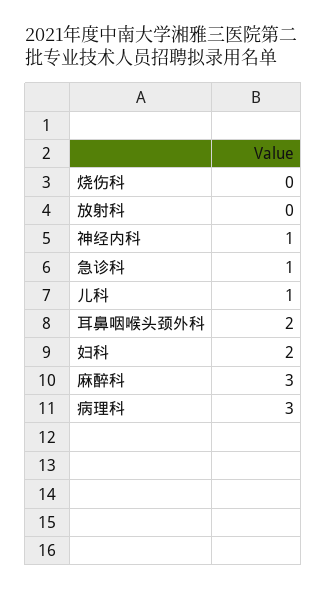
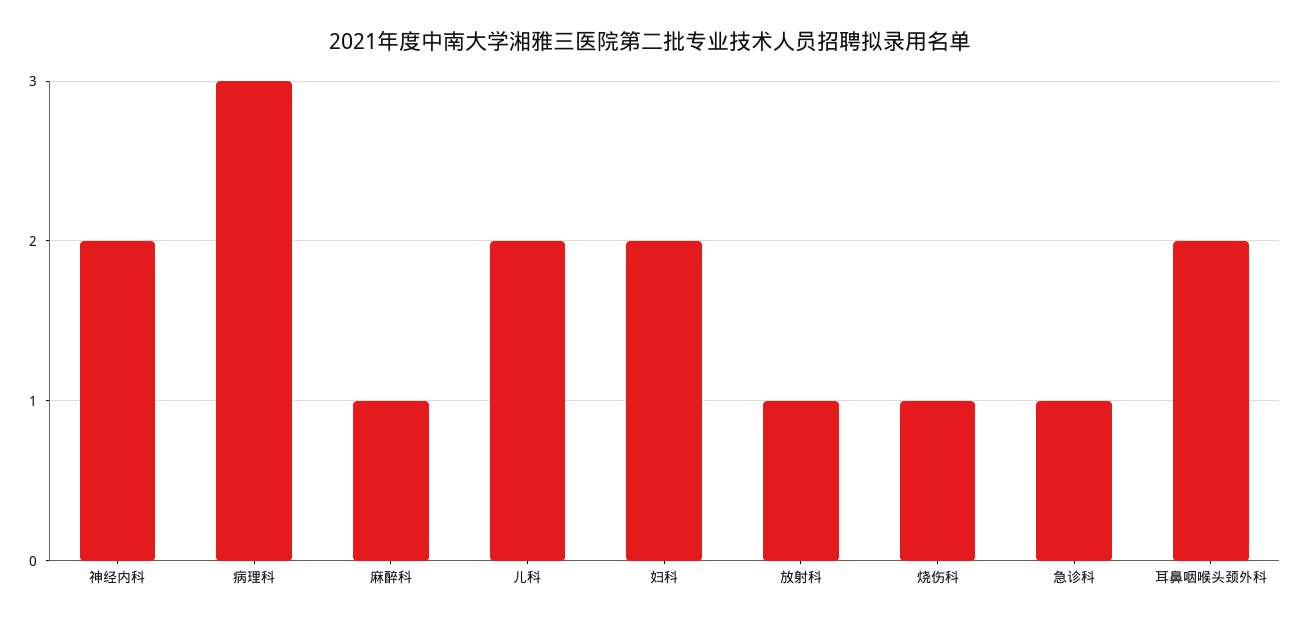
烧伤科: 0 -> 1
放射科: 0 -> 1
神经内科: 1 -> 2
儿科: 1 -> 2
麻醉科: 3 -> 1

